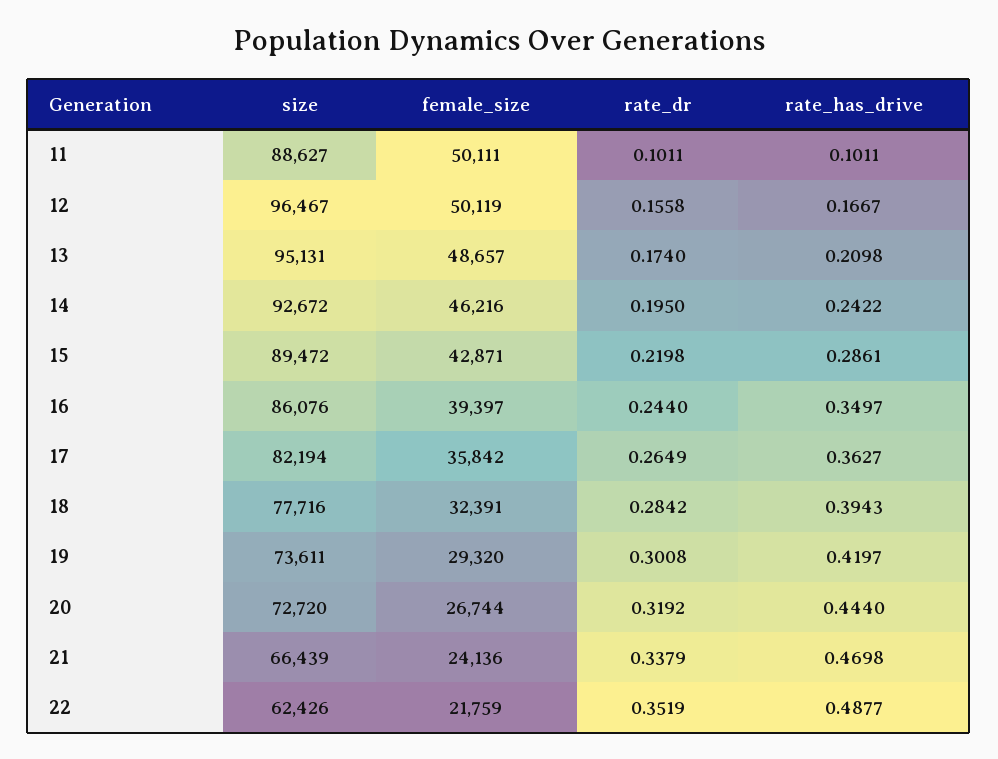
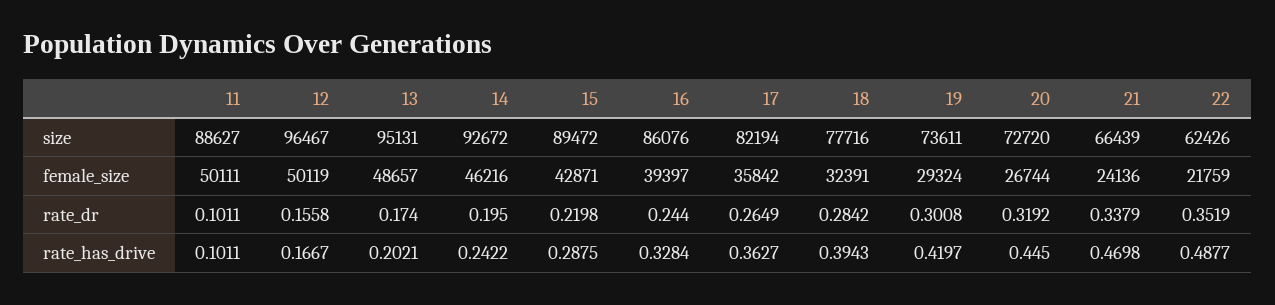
rate_has_drive, 13: 0.2098 -> 0.2021
rate_has_drive, 15: 0.2861 -> 0.2875
rate_has_drive, 16: 0.3497 -> 0.3284
female_size, 19: 29320 -> 29324
rate_has_drive, 20: 0.444 -> 0.445

